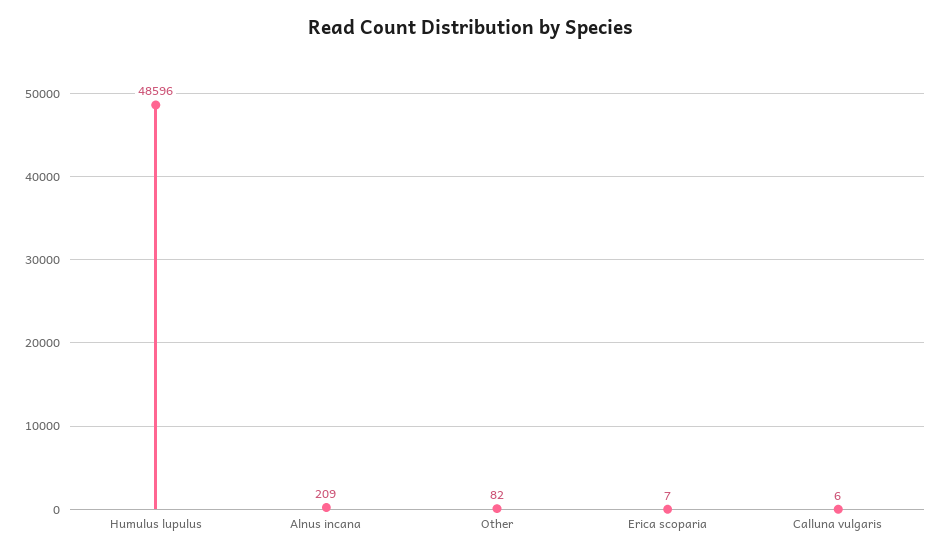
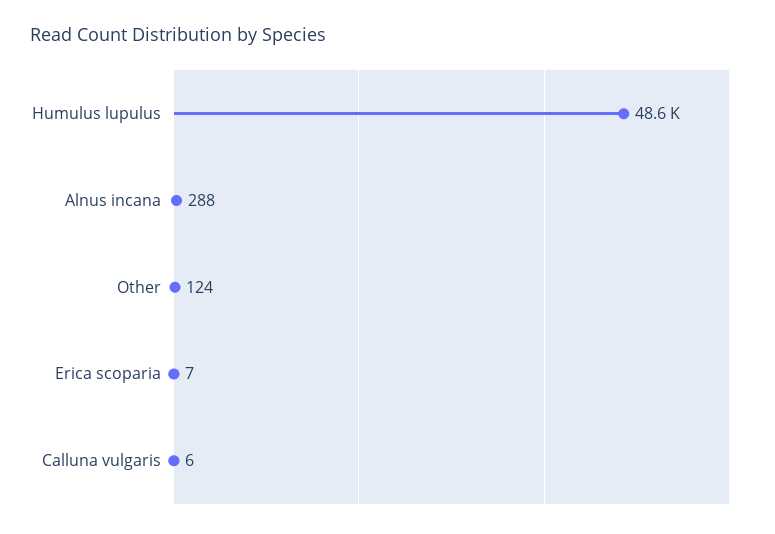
Alnus incana: 209 -> 288
Other: 82 -> 124

